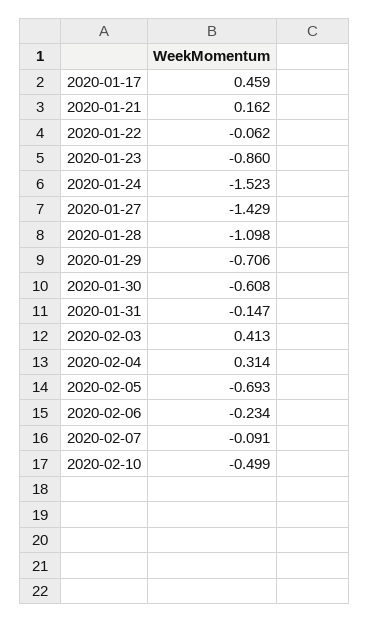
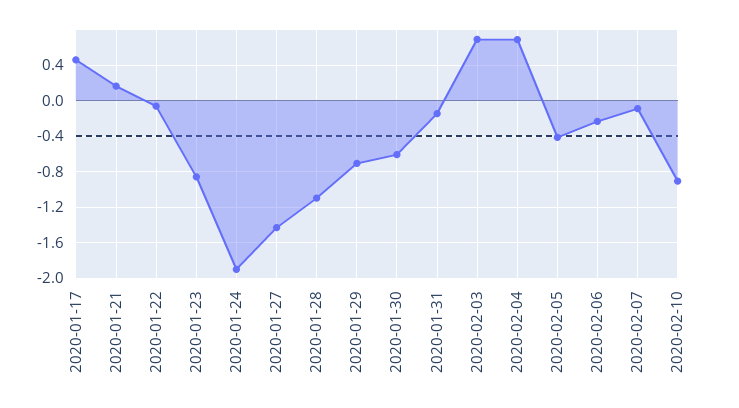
2020-01-24: -1.523 -> -1.9
2020-02-03: 0.413 -> 0.7
2020-02-04: 0.314 -> 0.7
2020-02-05: -0.693 -> -0.4
2020-02-10: -0.499 -> -0.9

